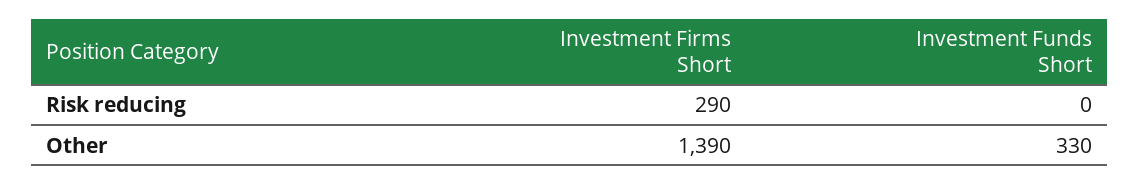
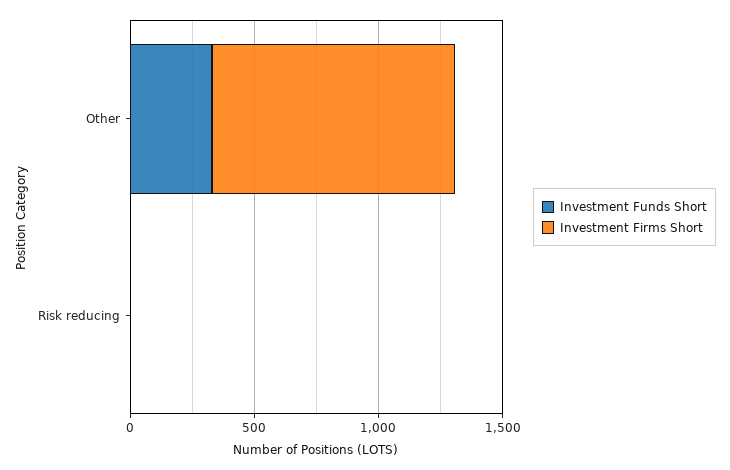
Investment Firms Short, Risk reducing: 290 -> 0
Investment Firms Short, Other: 1390 -> 1000

